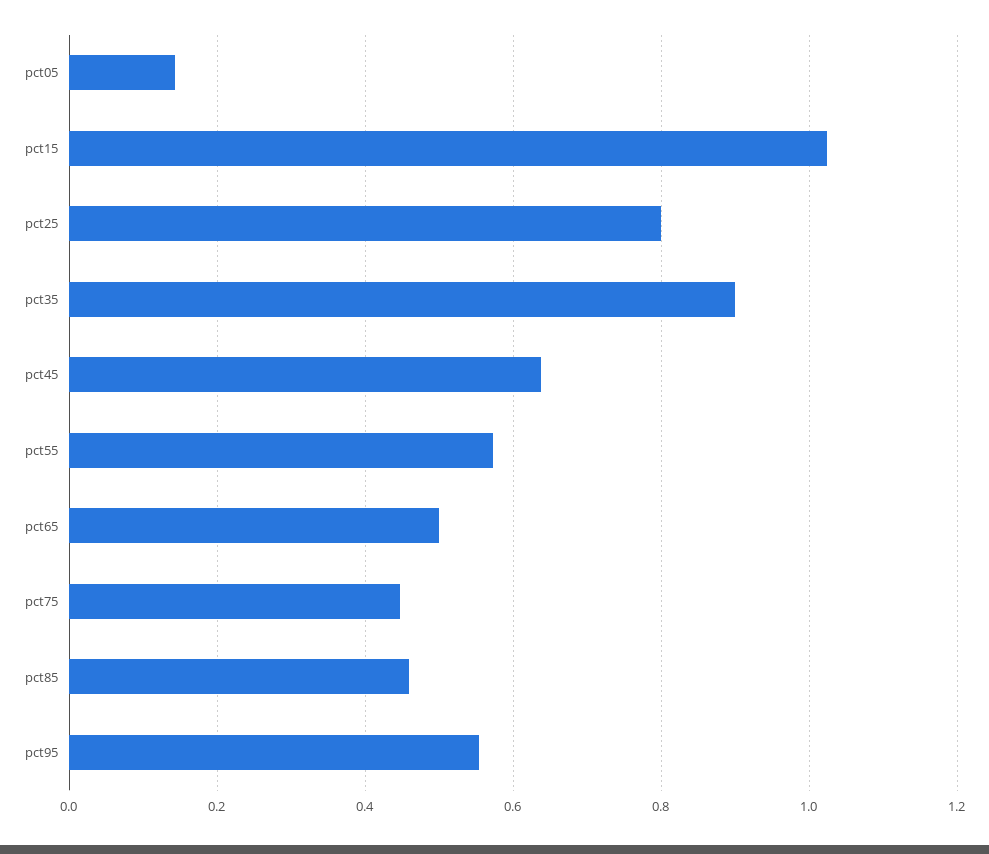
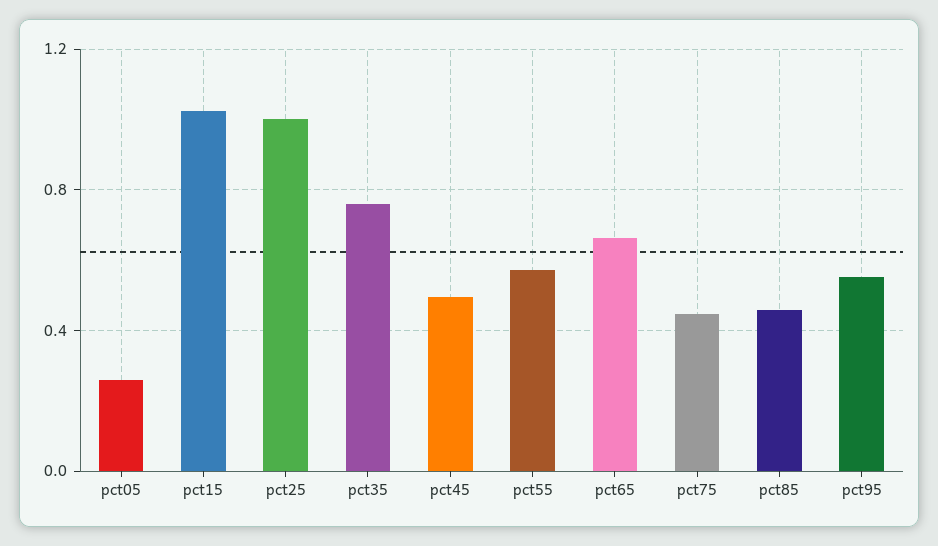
pct05: 0.14 -> 0.25
pct25: 0.8 -> 1
pct35: 0.9 -> 0.75
pct45: 0.64 -> 0.5
pct65: 0.5 -> 0.65

